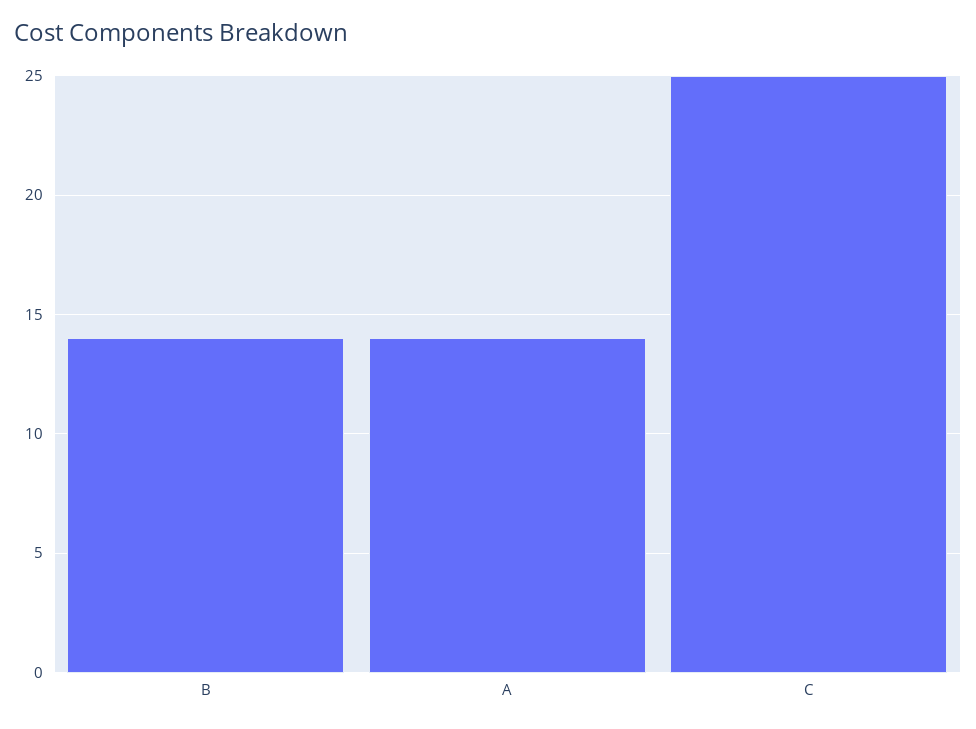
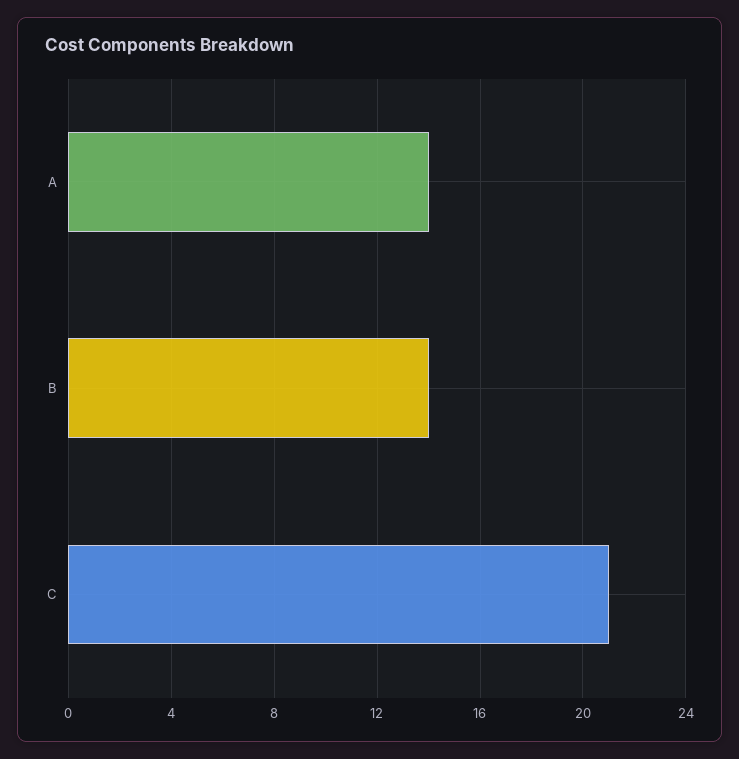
C: 25 -> 21

